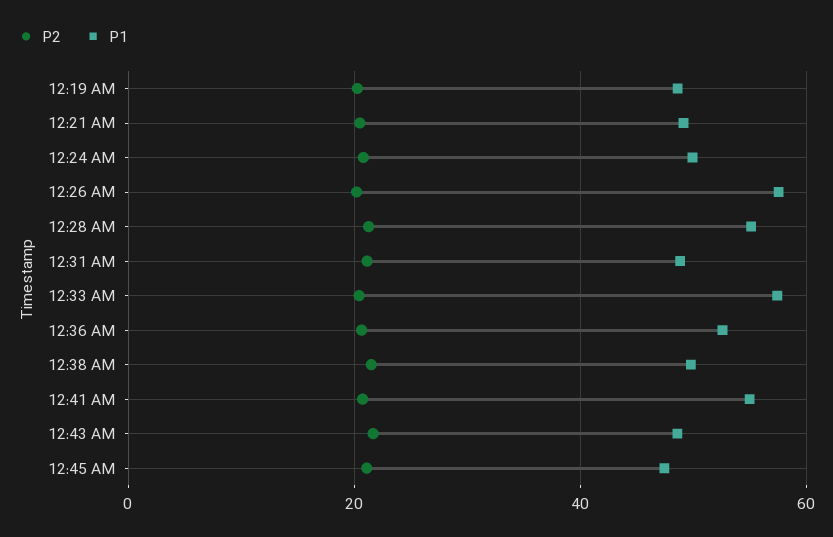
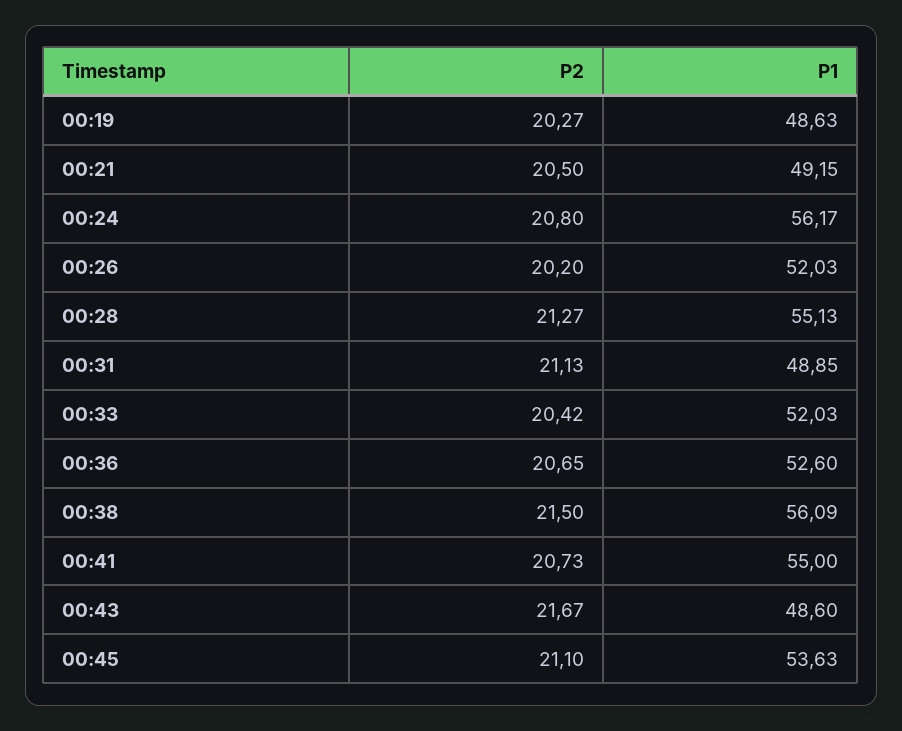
P1, 12:24 AM: 50 -> 56.17
P1, 12:26 AM: 58 -> 52.03
P1, 12:33 AM: 58 -> 52.03
P1, 12:38 AM: 50 -> 56.09
P1, 12:45 AM: 48 -> 53.63

